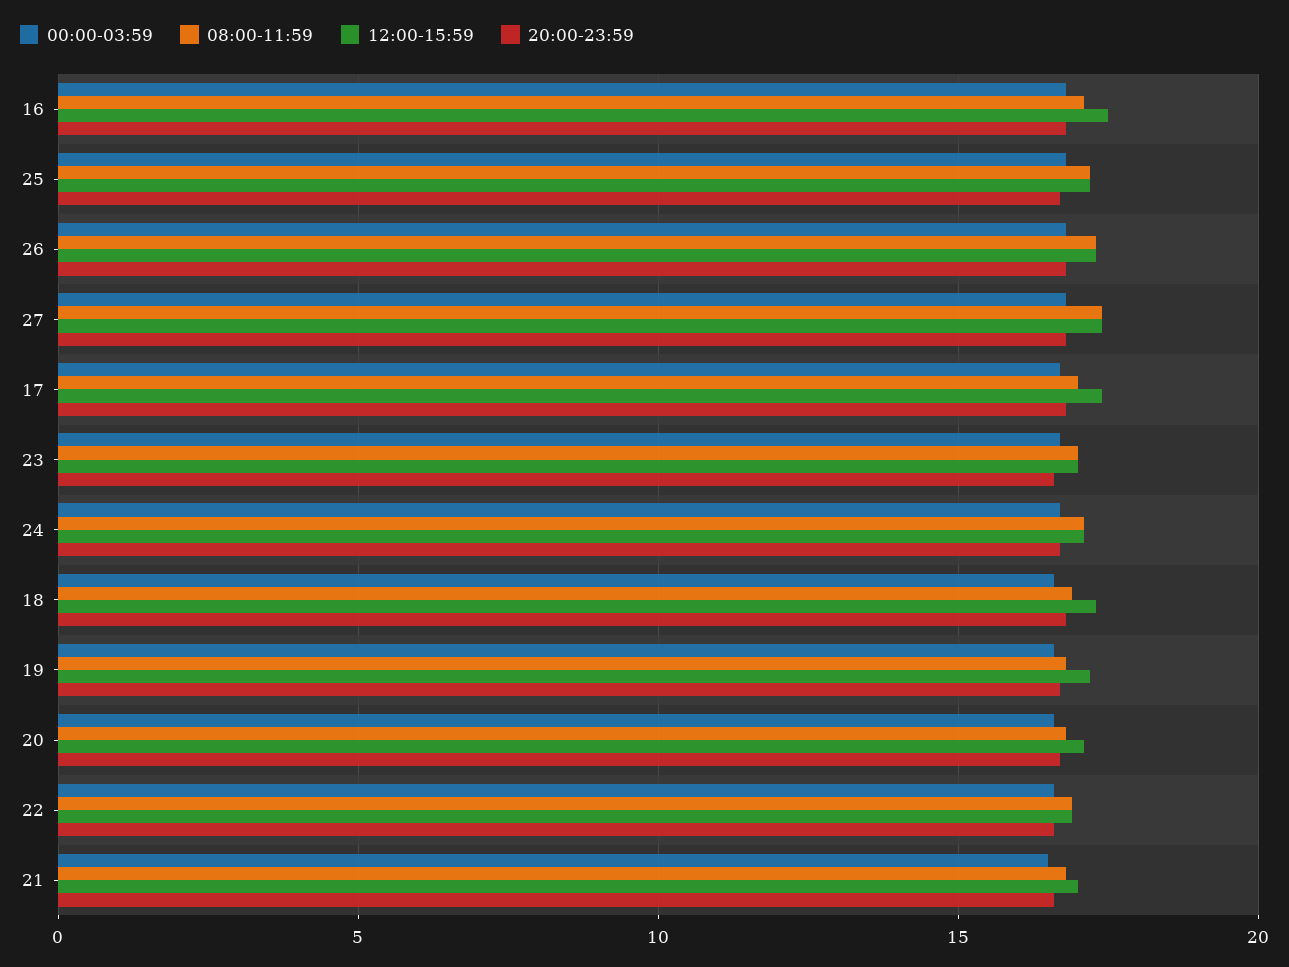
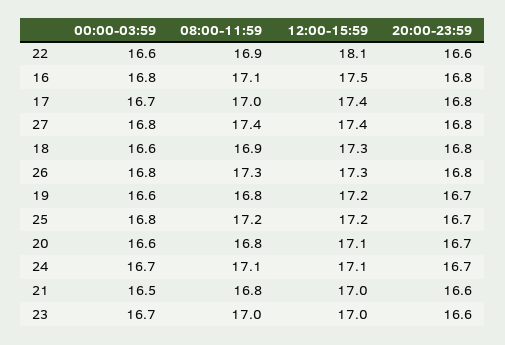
12:00-15:59, 22: 17 -> 18.1

